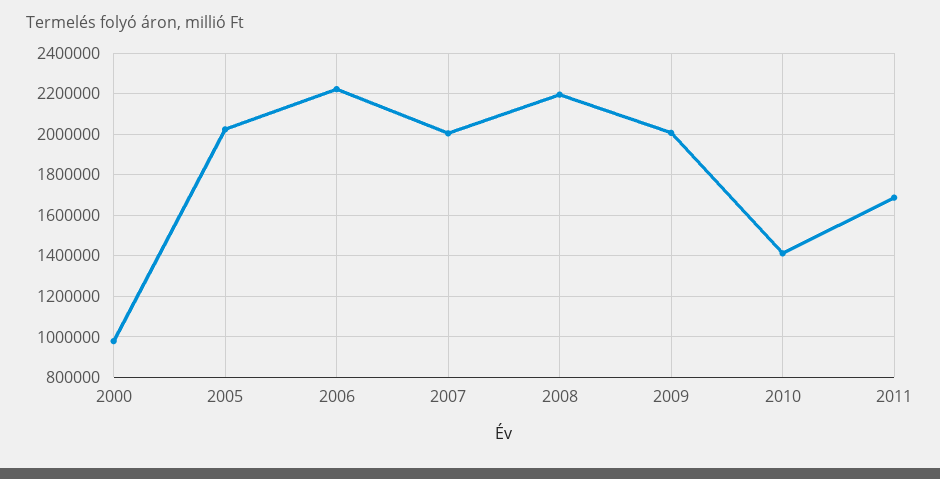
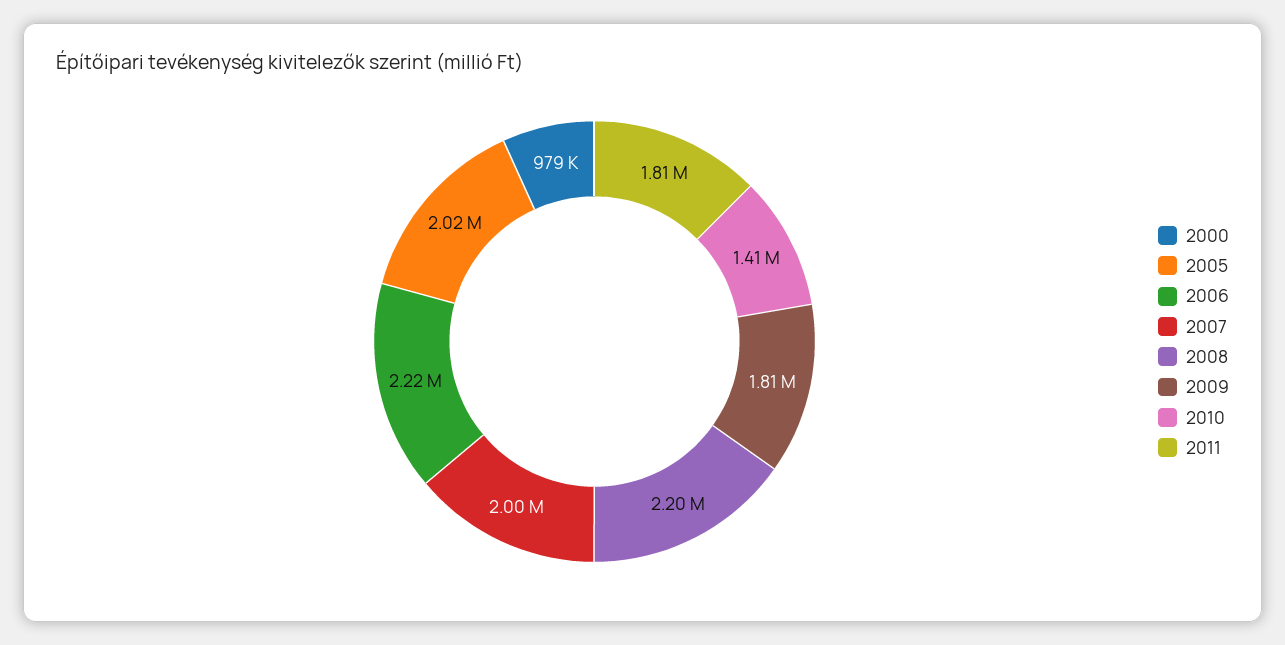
2009: 2000000 -> 1810000
2011: 1700000 -> 1810000

